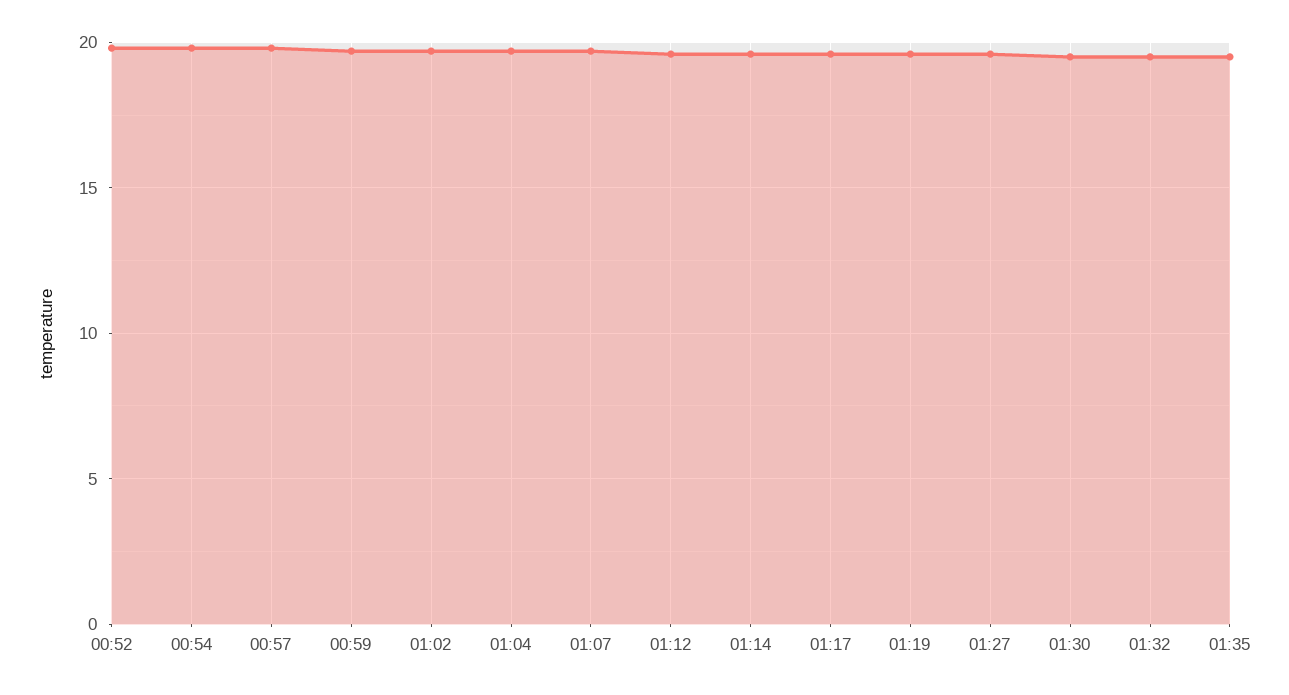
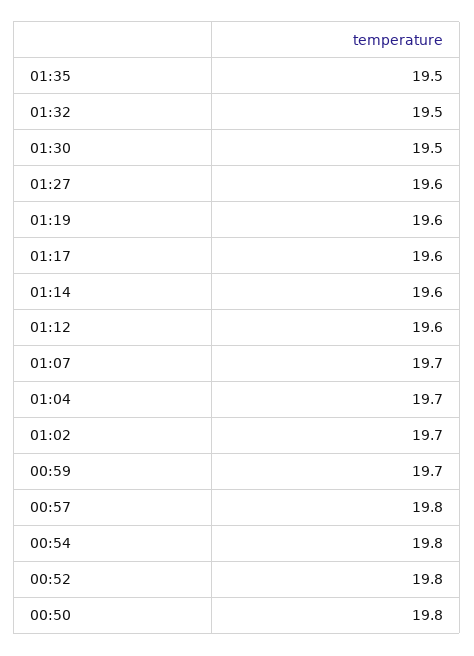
00:50: none -> 19.8

